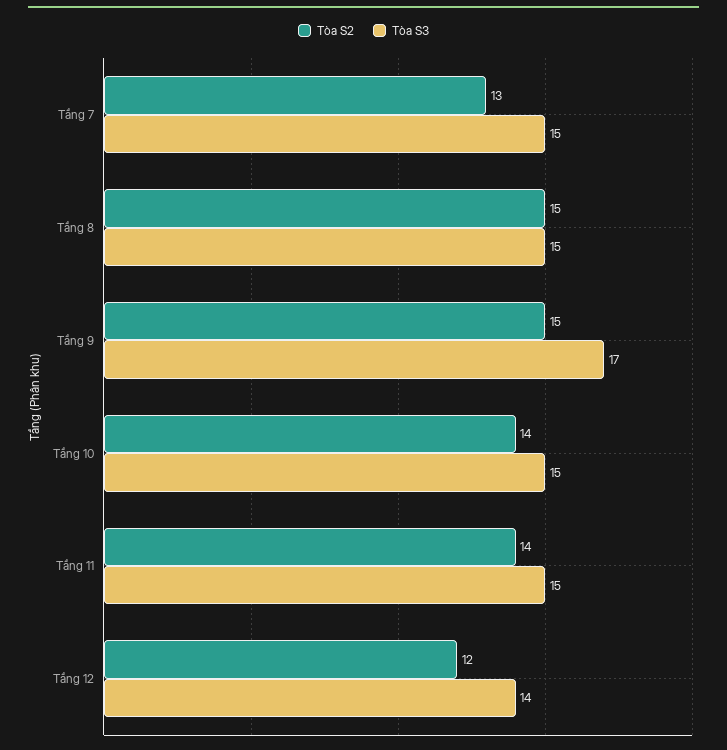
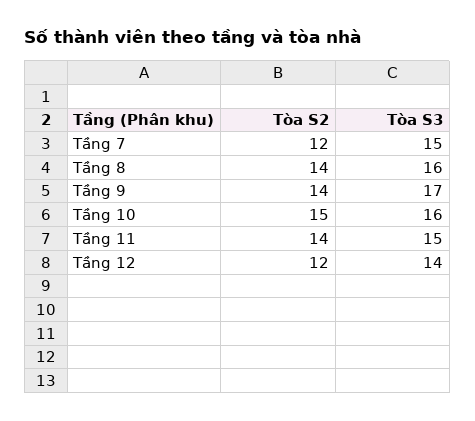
Tòa S2, Tầng 7: 13 -> 12
Tòa S2, Tầng 8: 15 -> 14
Tòa S3, Tầng 8: 15 -> 16
Tòa S2, Tầng 9: 15 -> 14
Tòa S2, Tầng 10: 14 -> 15
Tòa S3, Tầng 10: 15 -> 16

